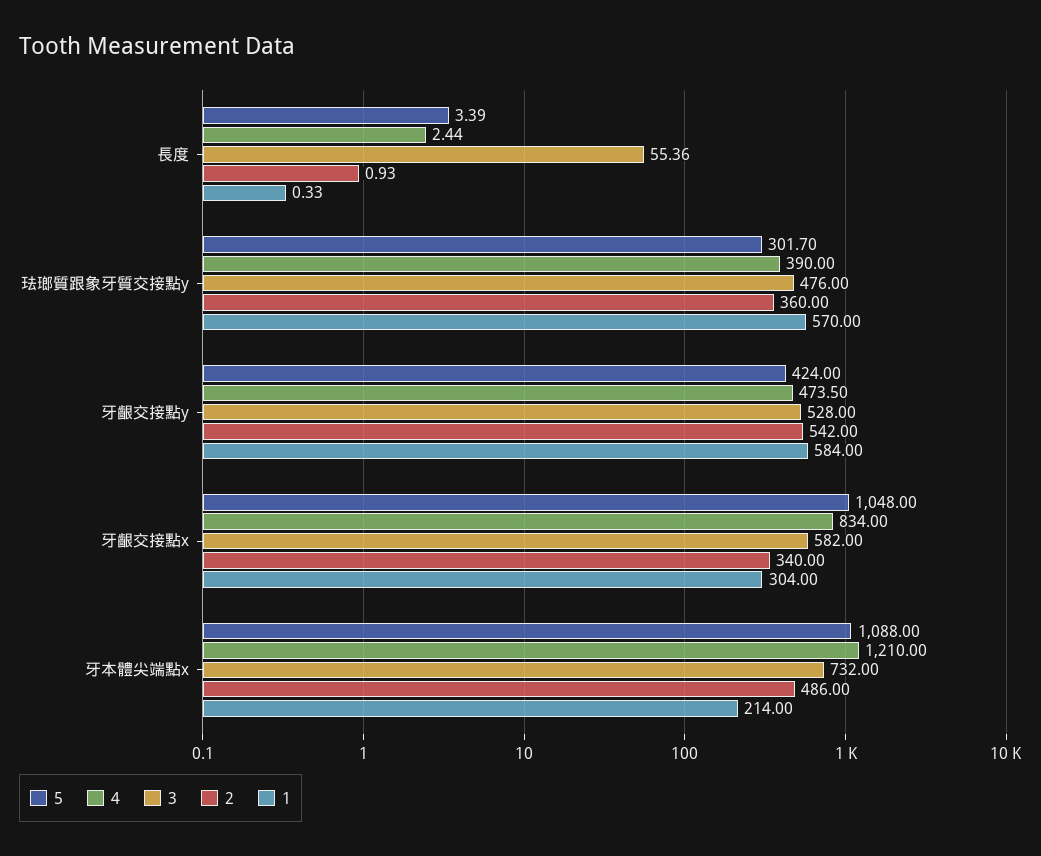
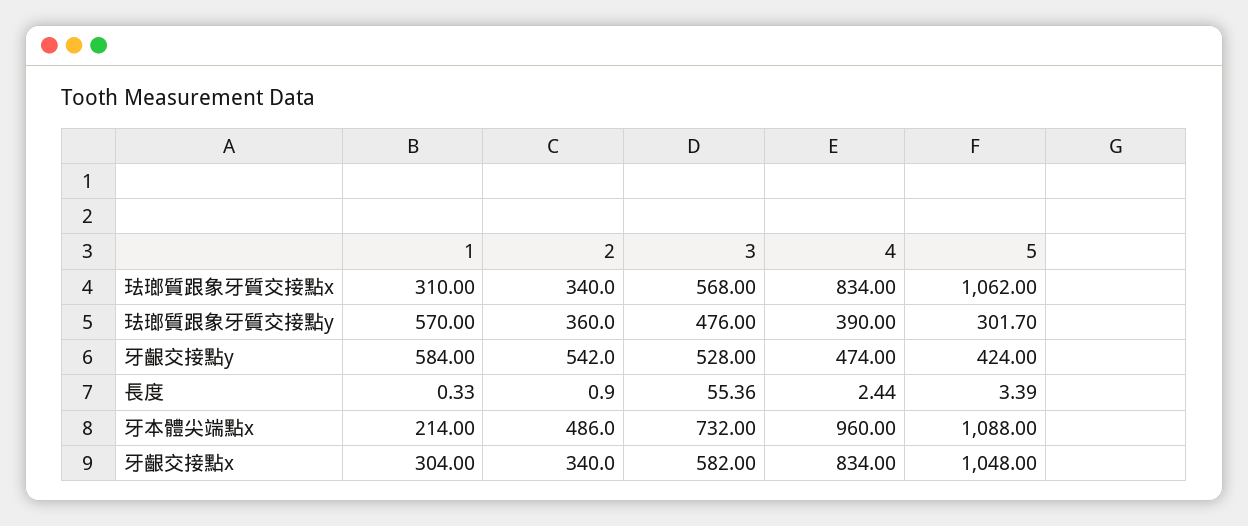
2, 長度: 0.93 -> 0.9
4, 牙齦交接點y: 473.5 -> 474
4, 牙本體尖端點x: 1210 -> 960
1, 珐瑯質跟象牙質交接點x: none -> 310
2, 珐瑯質跟象牙質交接點x: none -> 340
3, 珐瑯質跟象牙質交接點x: none -> 568
4, 珐瑯質跟象牙質交接點x: none -> 834
5, 珐瑯質跟象牙質交接點x: none -> 1062

